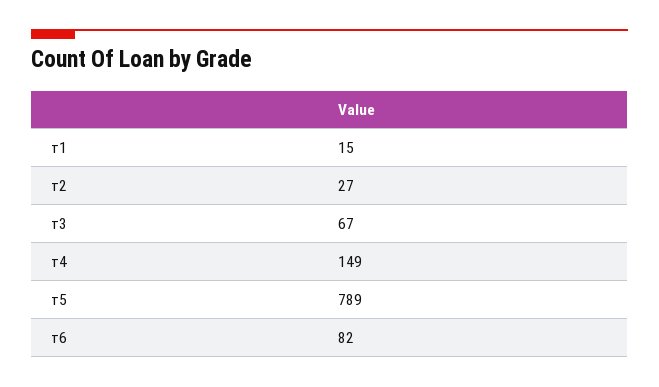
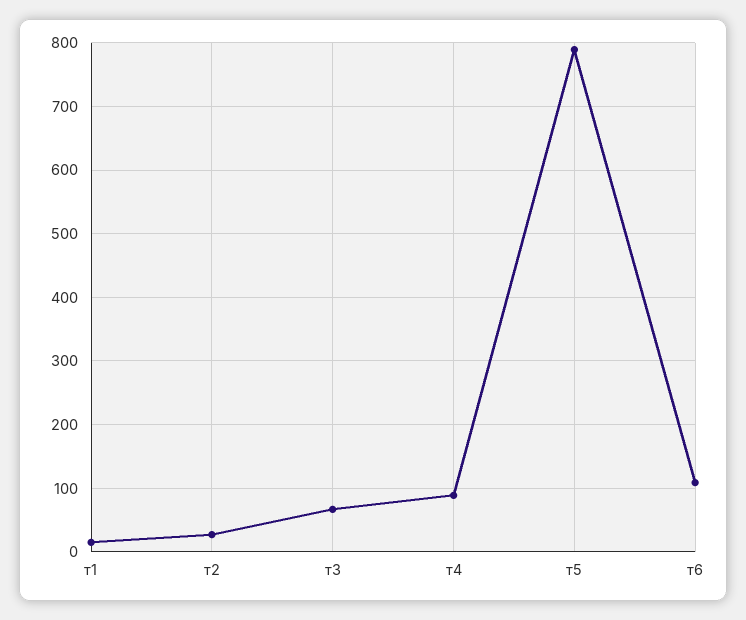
т4: 149 -> 90
т6: 82 -> 110

